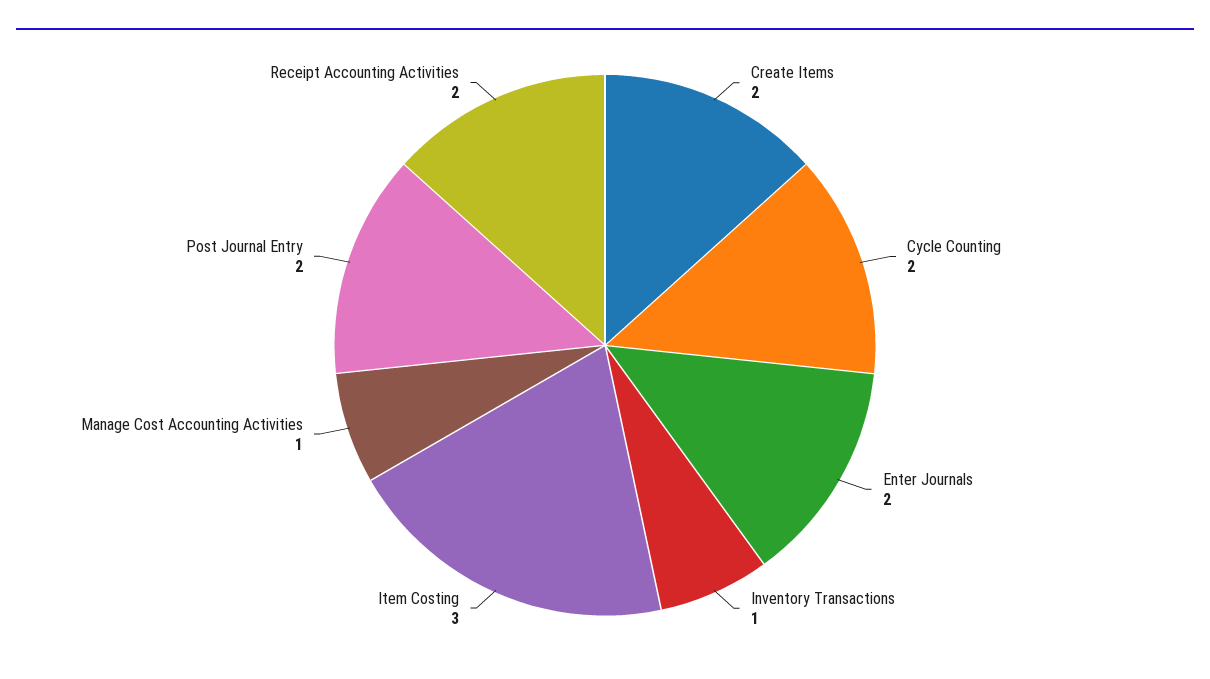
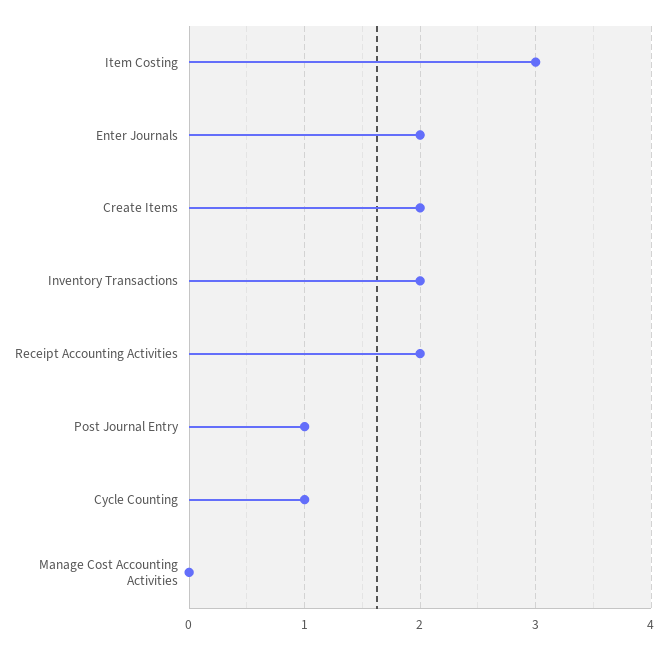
Cycle Counting: 2 -> 1
Inventory Transactions: 1 -> 2
Manage Cost Accounting Activities: 1 -> 0
Post Journal Entry: 2 -> 1

